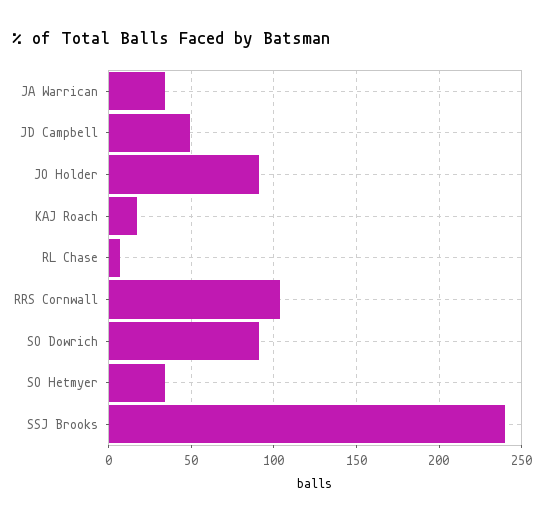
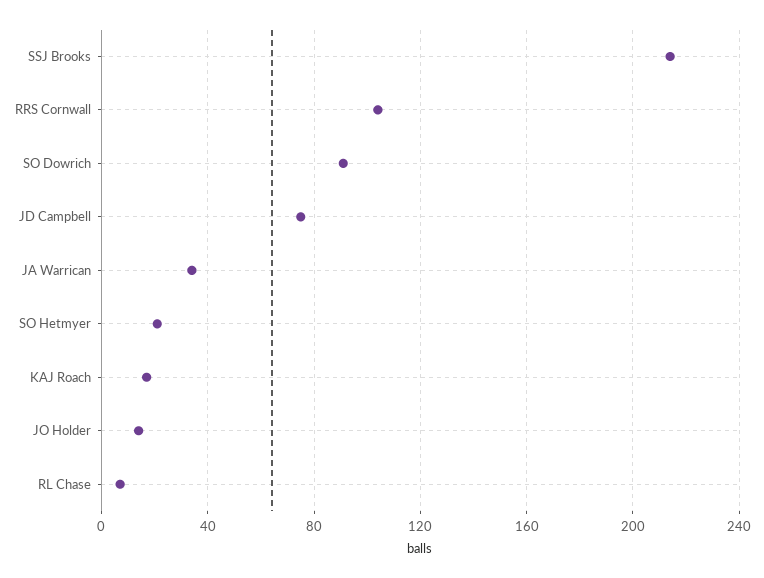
JD Campbell: 50 -> 75
JO Holder: 90 -> 15
SO Hetmyer: 35 -> 20
SSJ Brooks: 240 -> 215

